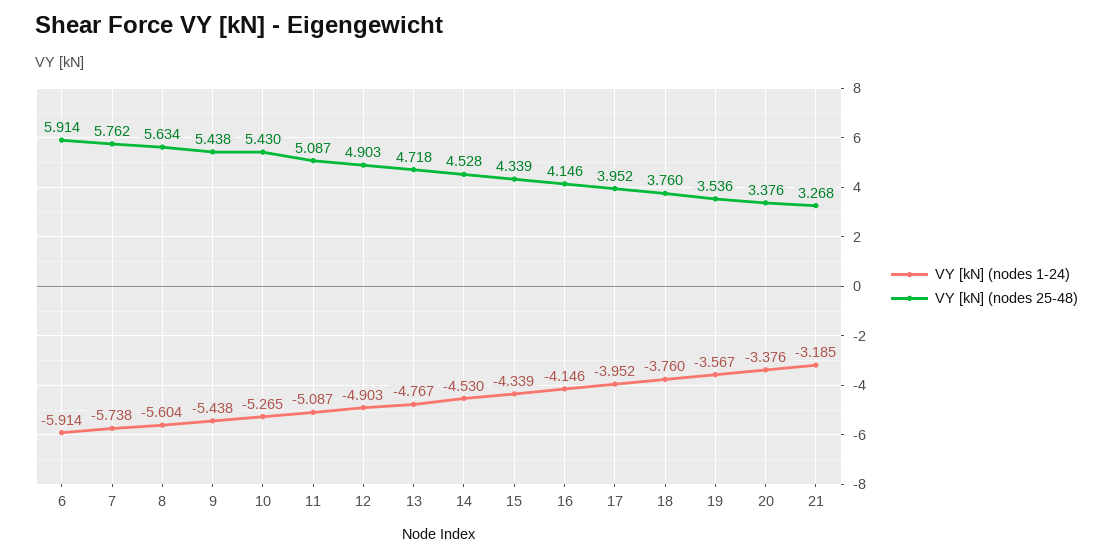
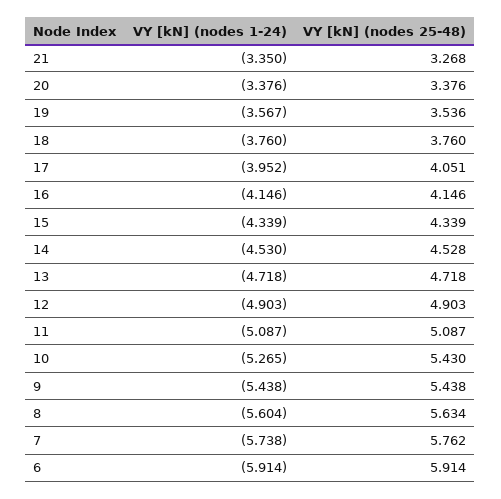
VY [kN] (nodes 1-24), 13: -4.767 -> -4.718
VY [kN] (nodes 25-48), 17: 3.952 -> 4.051
VY [kN] (nodes 1-24), 21: -3.185 -> -3.35

